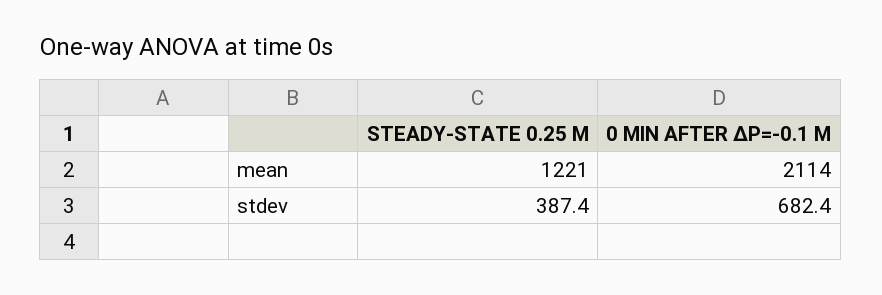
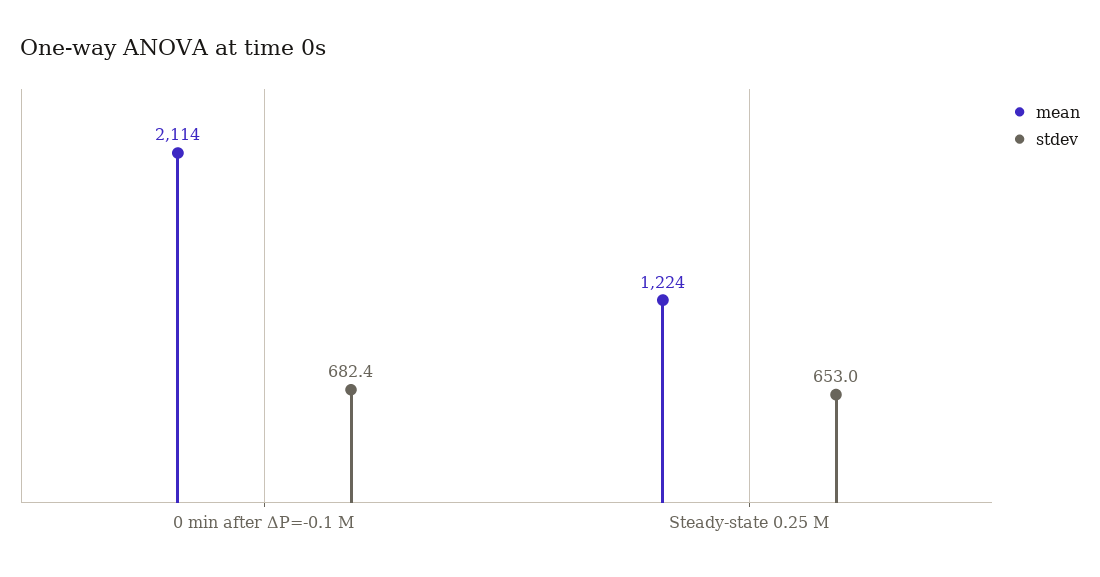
mean, STEADY-STATE 0.25 M: 1221 -> 1224
stdev, STEADY-STATE 0.25 M: 387.4 -> 653

